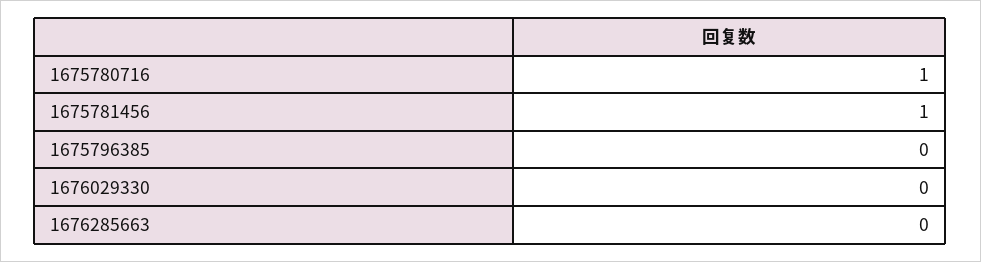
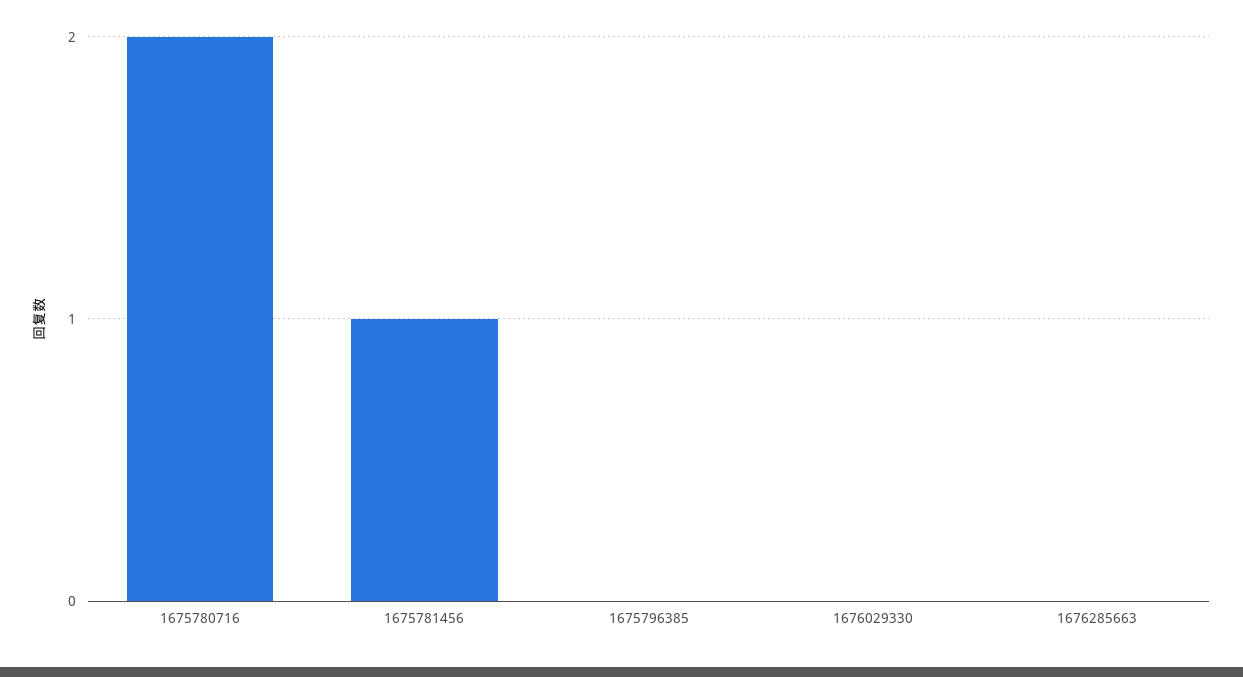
1675780716: 1 -> 2

